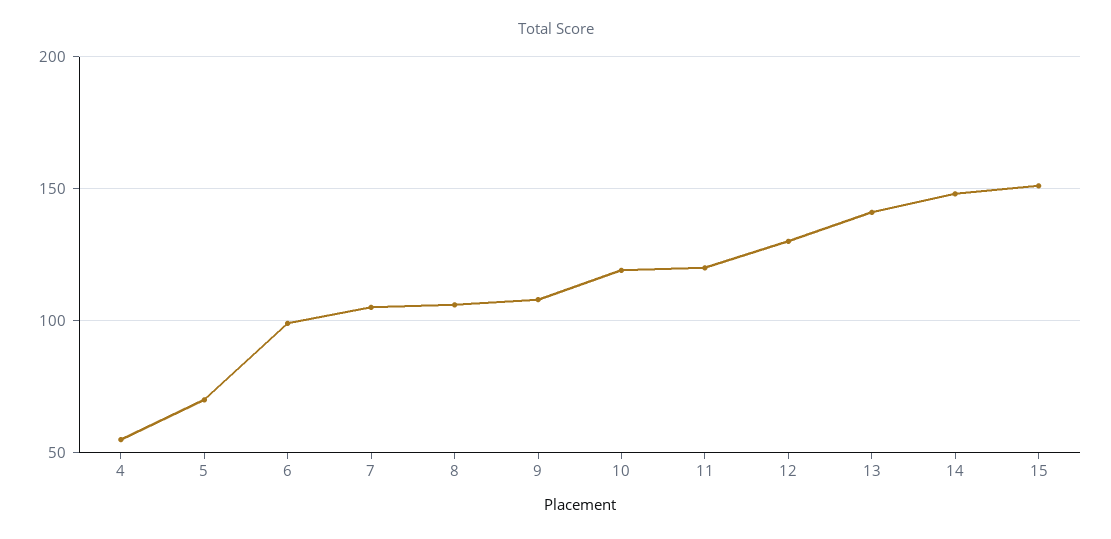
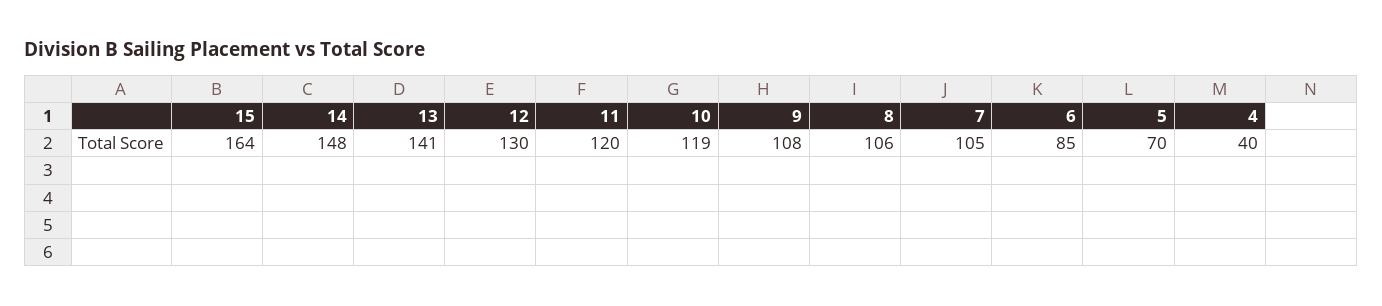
4: 55 -> 40
6: 100 -> 85
15: 150 -> 164

